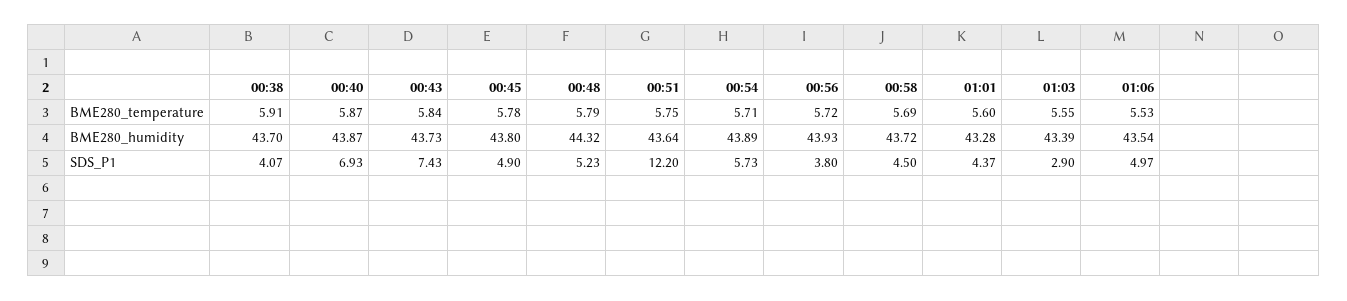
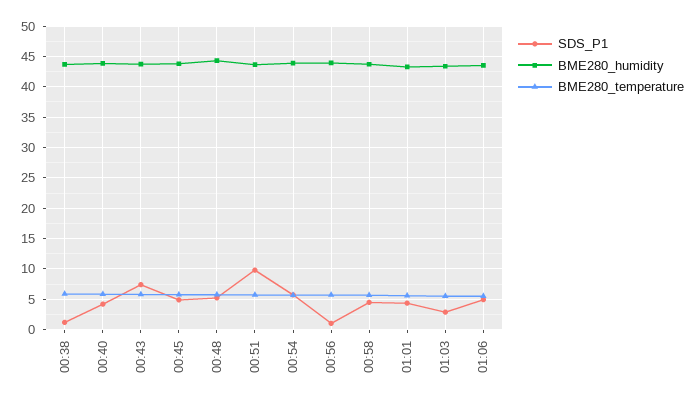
SDS_P1, 00:38: 4.07 -> 1
SDS_P1, 00:40: 6.93 -> 4
SDS_P1, 00:51: 12.2 -> 10
SDS_P1, 00:56: 3.8 -> 1

